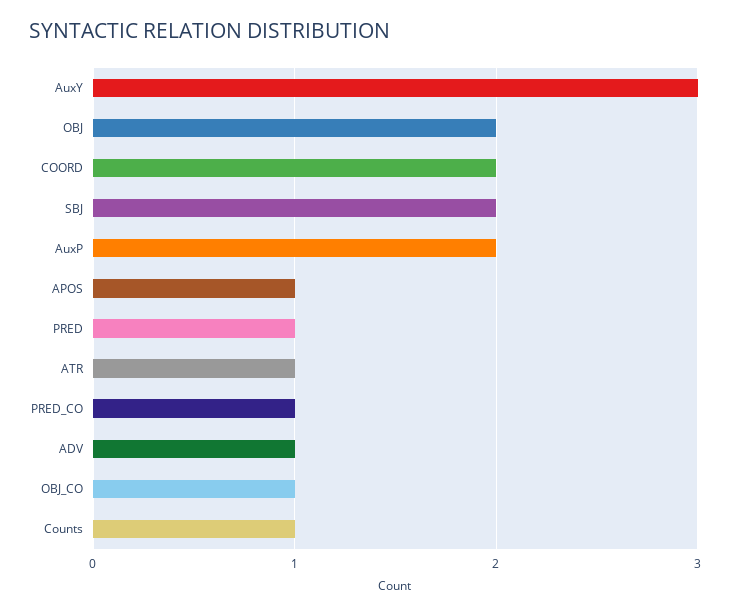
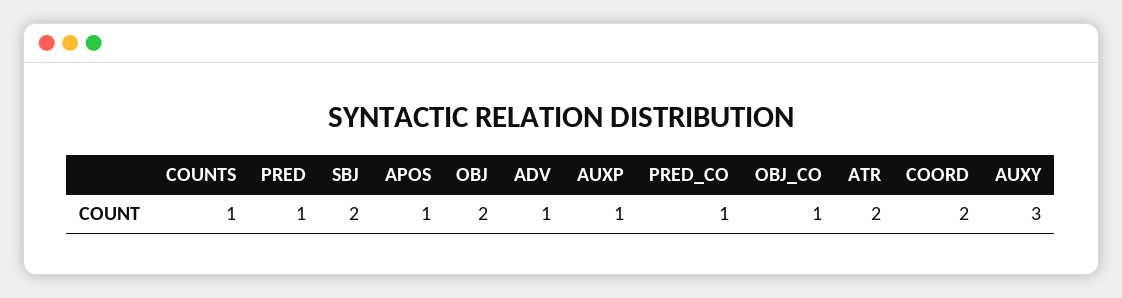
AuxP: 2 -> 1
ATR: 1 -> 2

